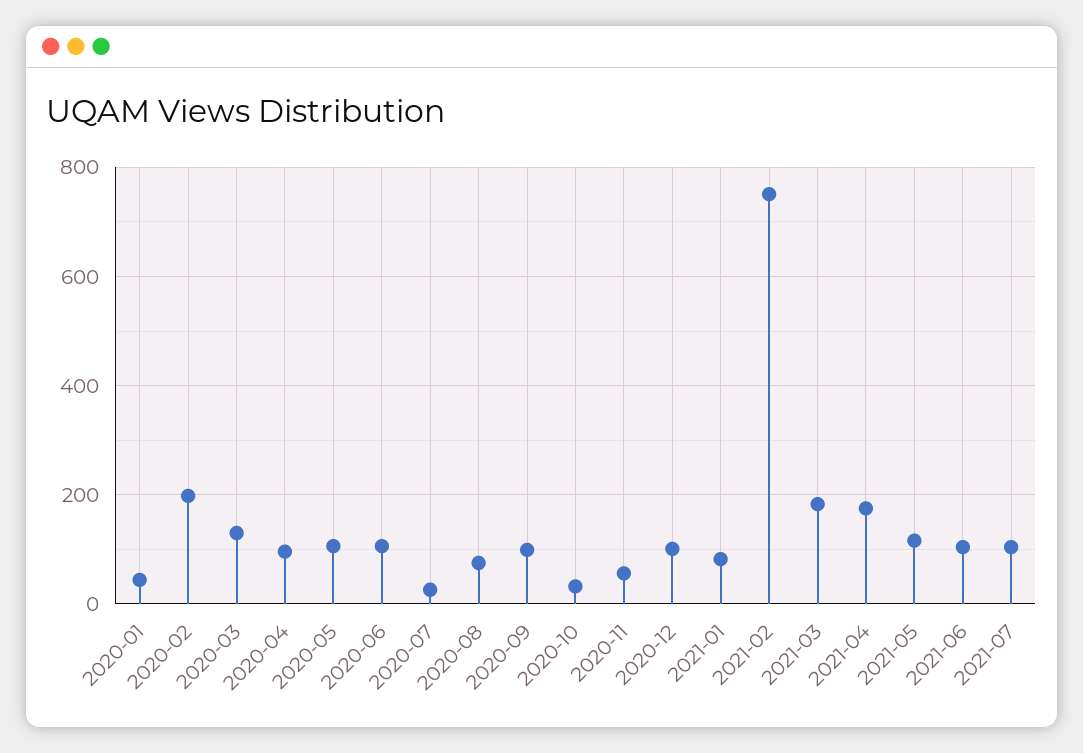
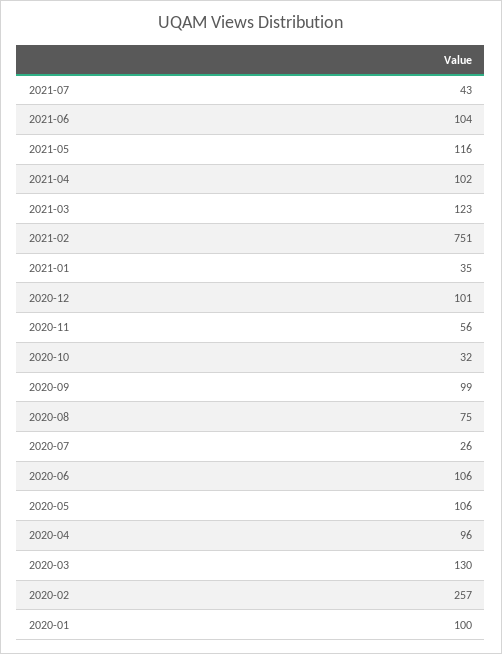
2020-01: 40 -> 100
2020-02: 200 -> 257
2021-01: 80 -> 35
2021-03: 180 -> 123
2021-04: 180 -> 102
2021-07: 100 -> 43

